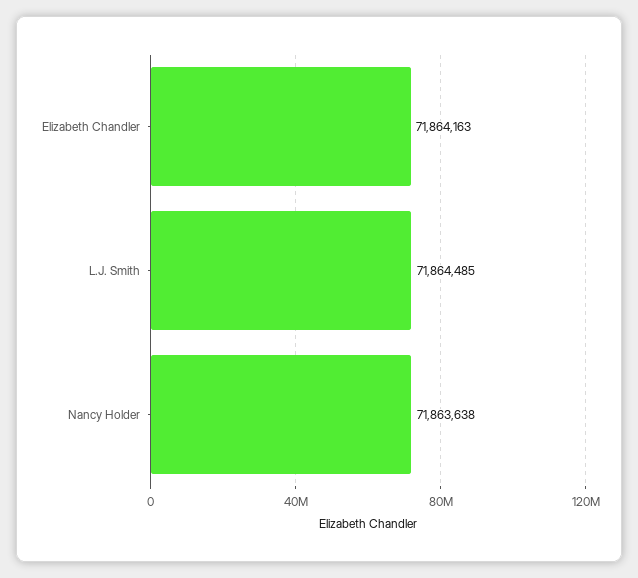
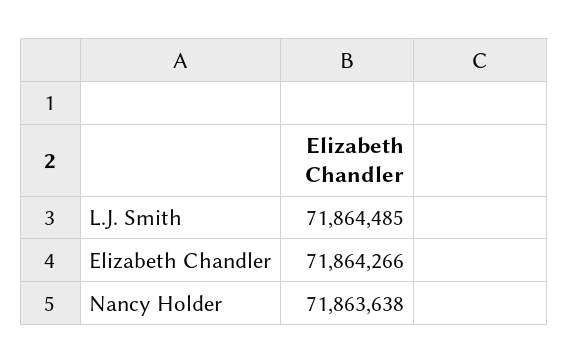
Elizabeth Chandler: 71864163 -> 71864266

